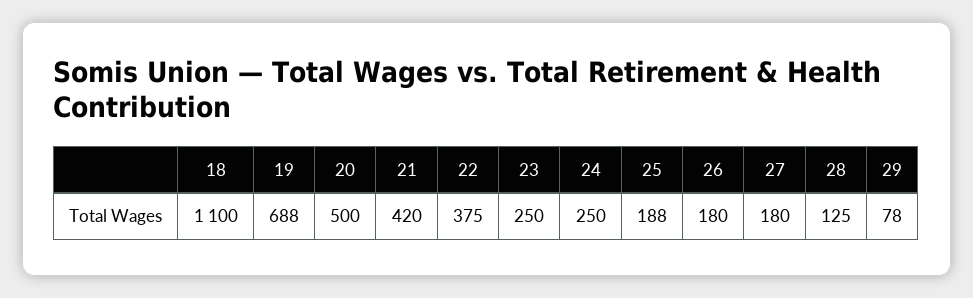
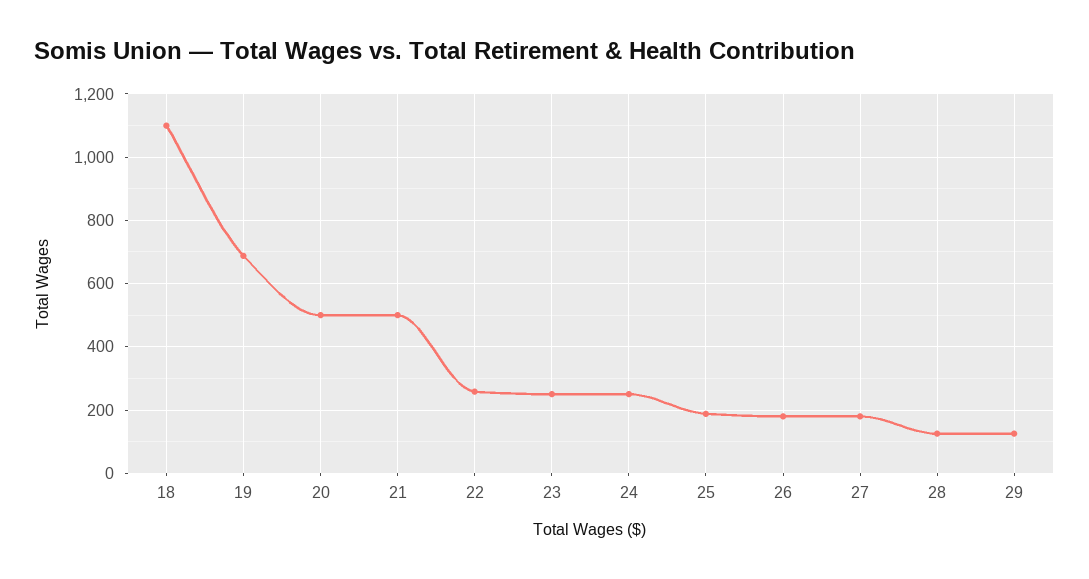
21: 420 -> 500
22: 375 -> 260
29: 78 -> 120

